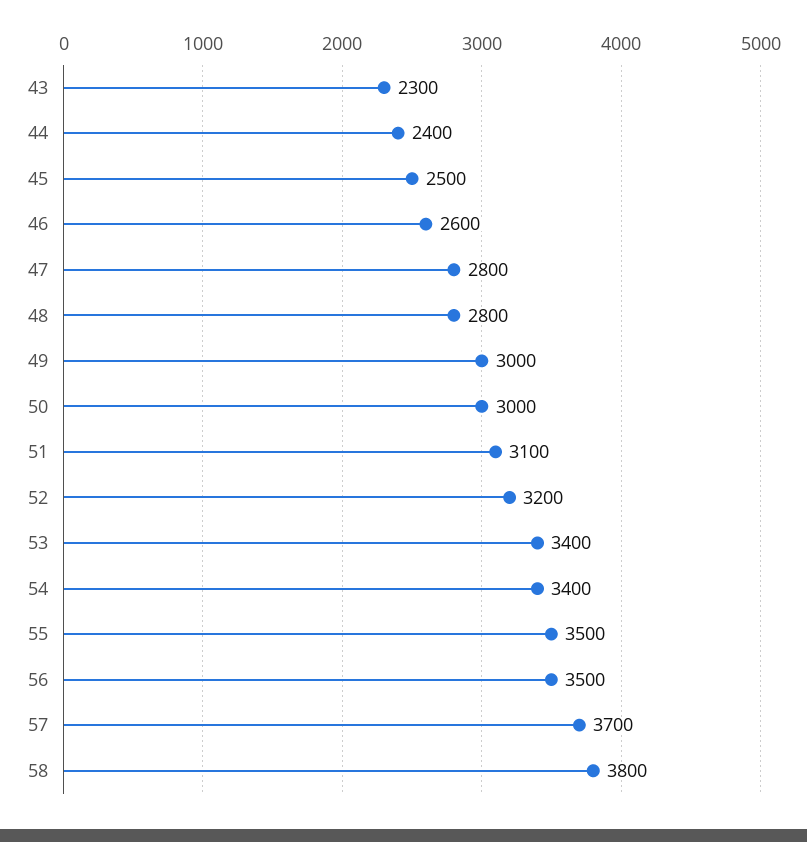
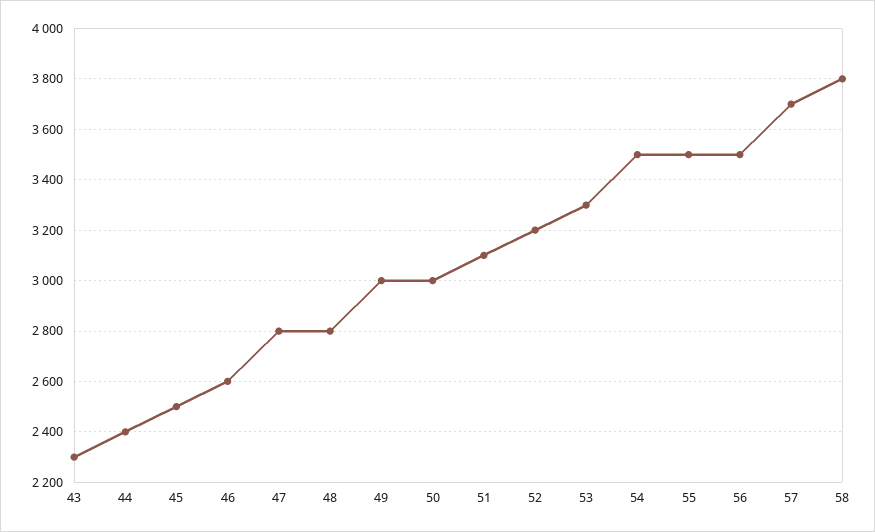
53: 3400 -> 3300
54: 3400 -> 3500

